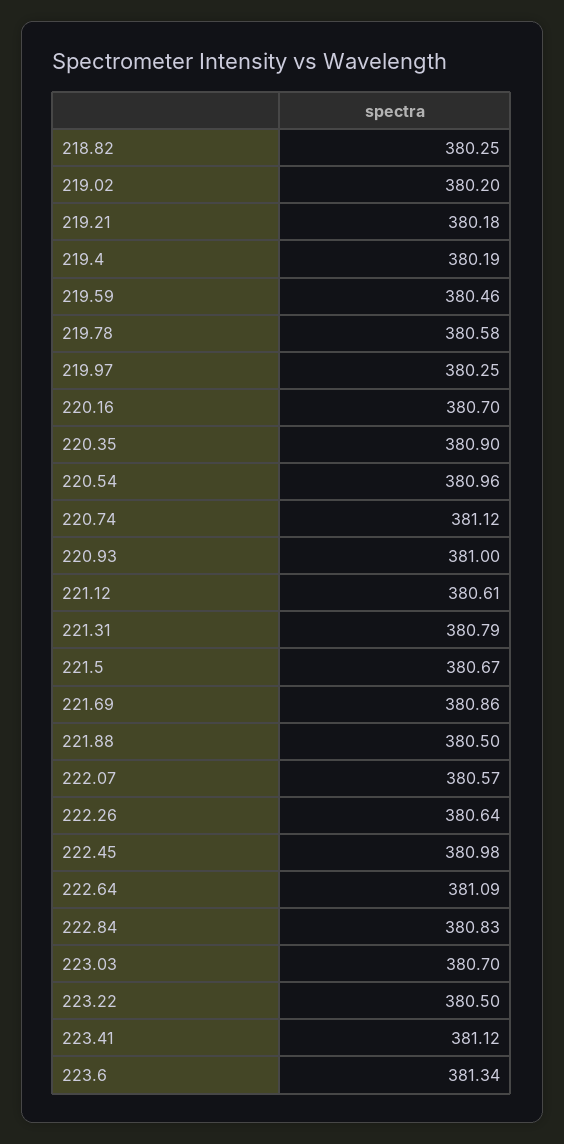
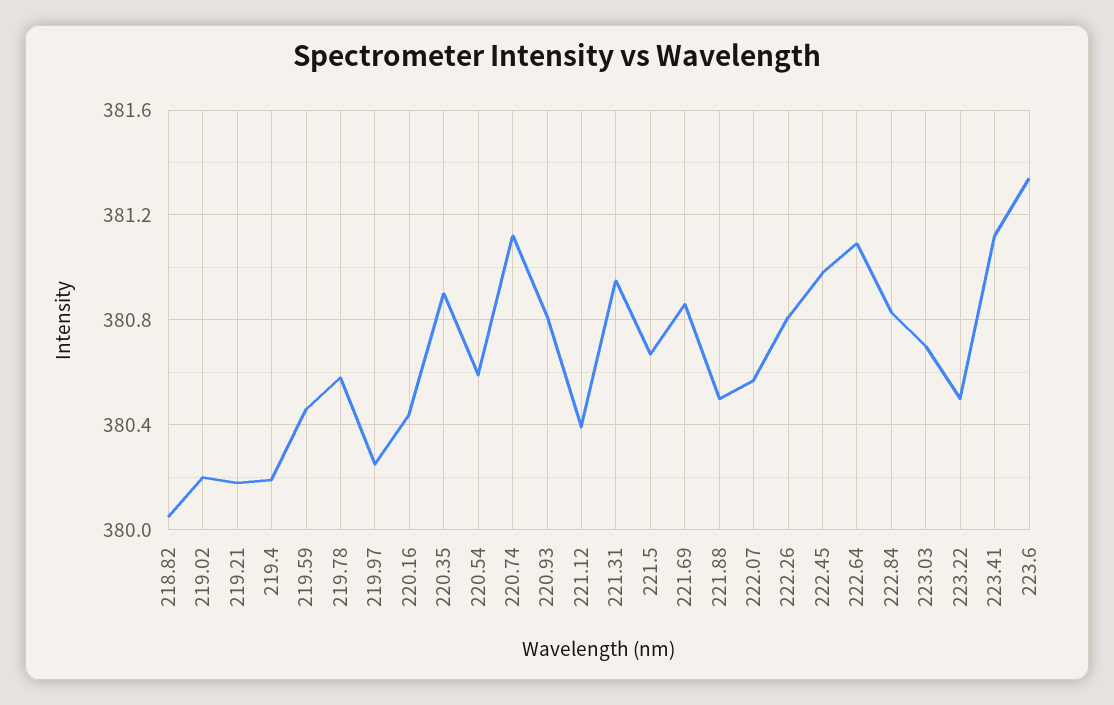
218.82: 380.25 -> 380.05
220.16: 380.7 -> 380.45
220.54: 380.96 -> 380.6
220.93: 381 -> 380.8
221.12: 380.61 -> 380.4
221.31: 380.79 -> 380.95
222.26: 380.64 -> 380.8

